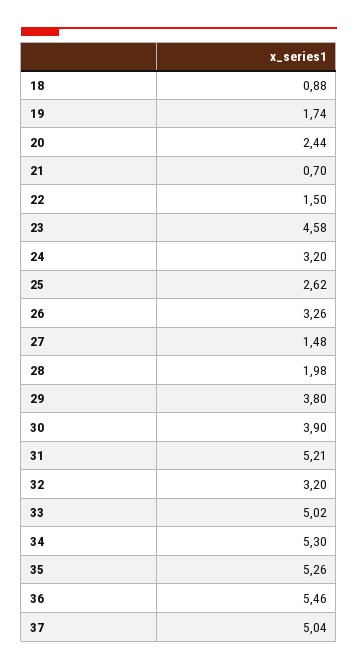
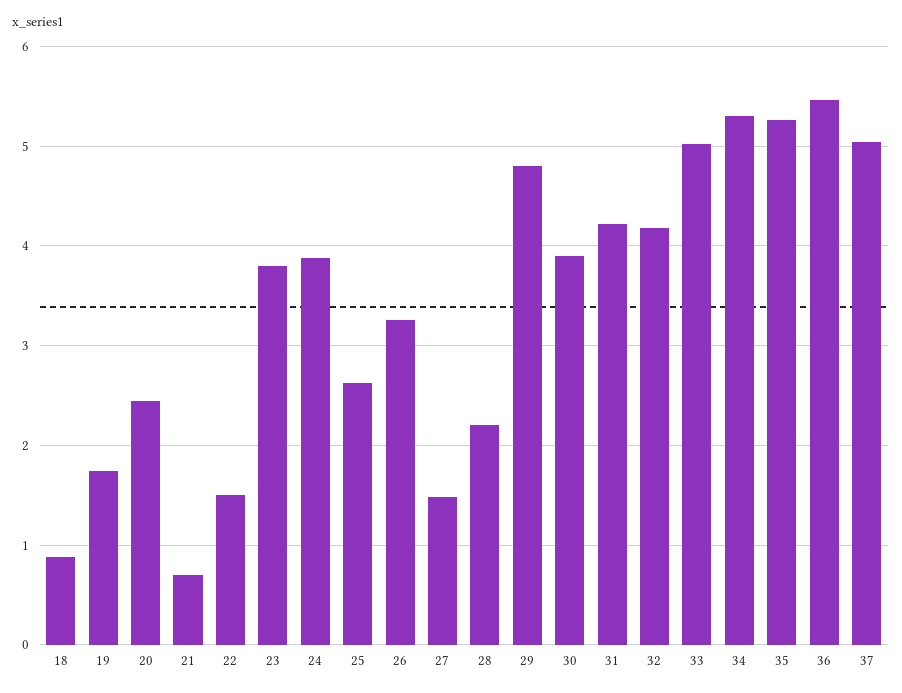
23: 4.58 -> 3.8
24: 3.2 -> 3.9
28: 1.98 -> 2.2
29: 3.8 -> 4.8
31: 5.21 -> 4.2
32: 3.2 -> 4.2

